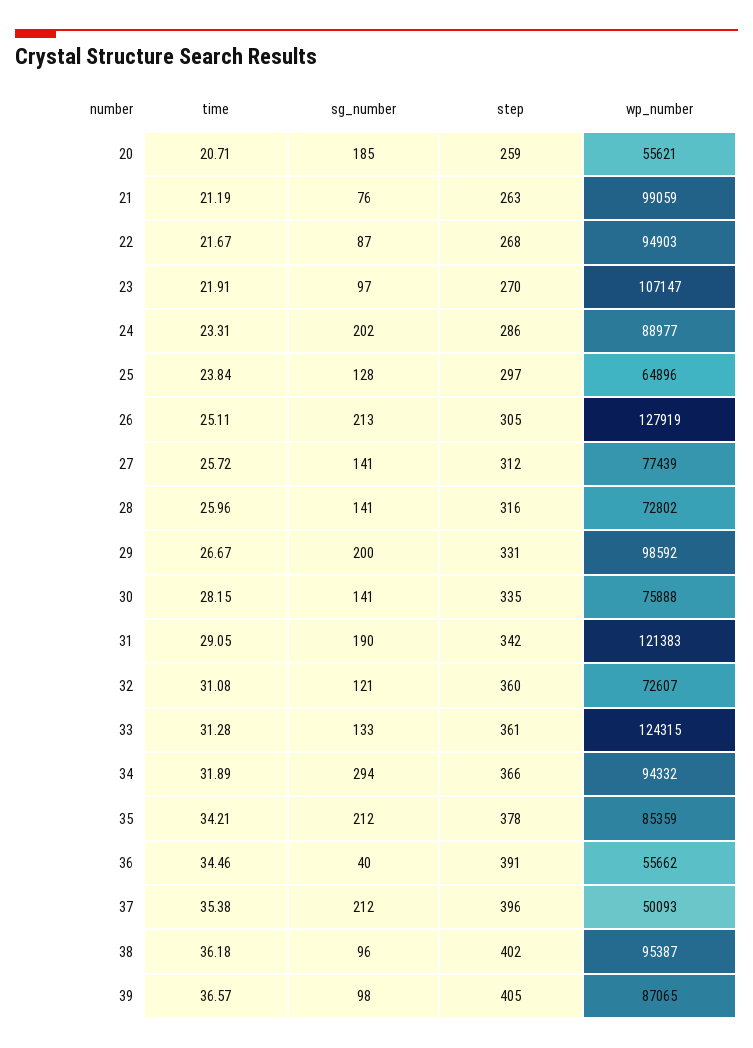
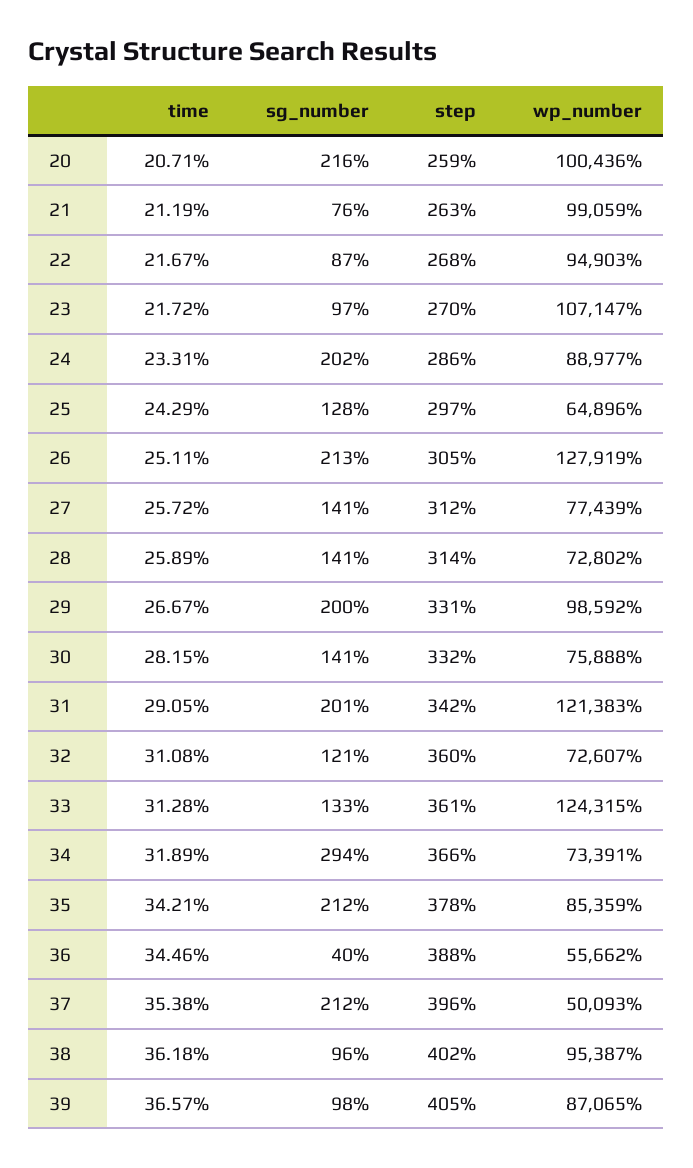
sg_number, 20: 185 -> 216
wp_number, 20: 55621 -> 100436
time, 23: 21.91 -> 21.72
time, 25: 23.84 -> 24.29
time, 28: 25.96 -> 25.89
step, 28: 316 -> 314
step, 30: 335 -> 332
sg_number, 31: 190 -> 201
wp_number, 34: 94332 -> 73391
step, 36: 391 -> 388

